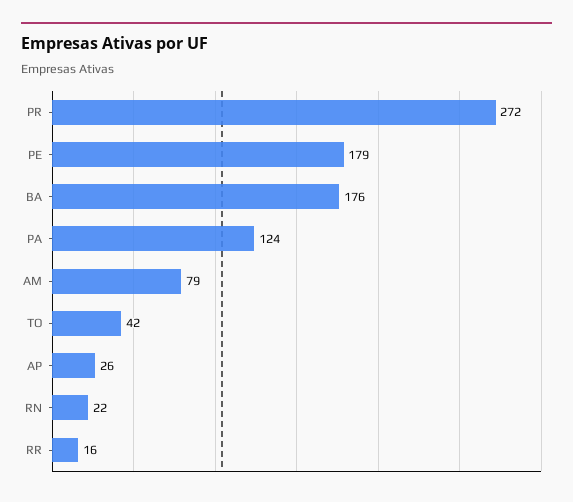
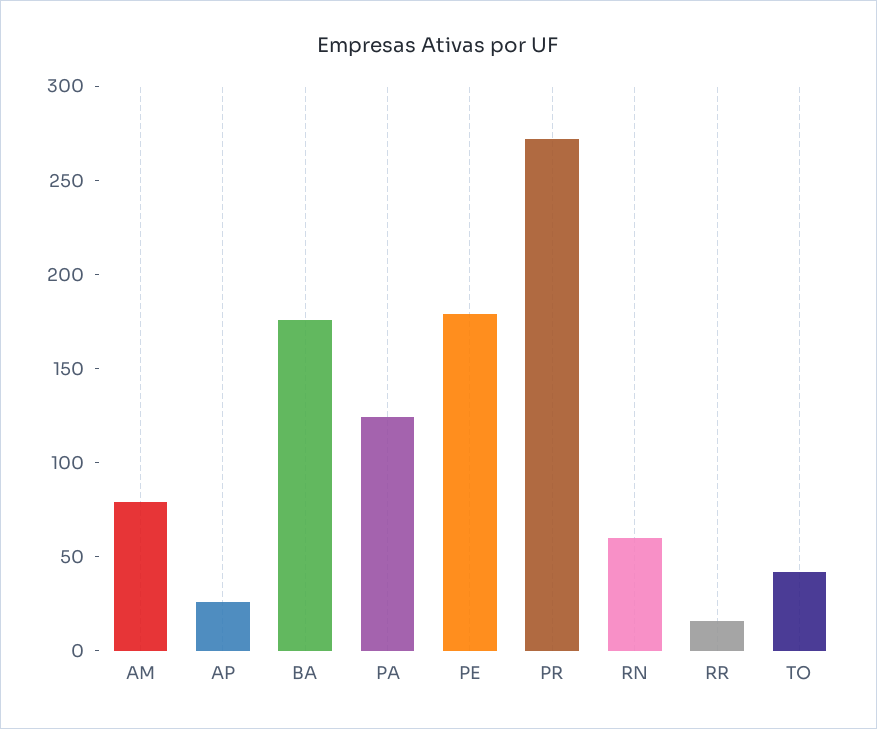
RN: 22 -> 60

